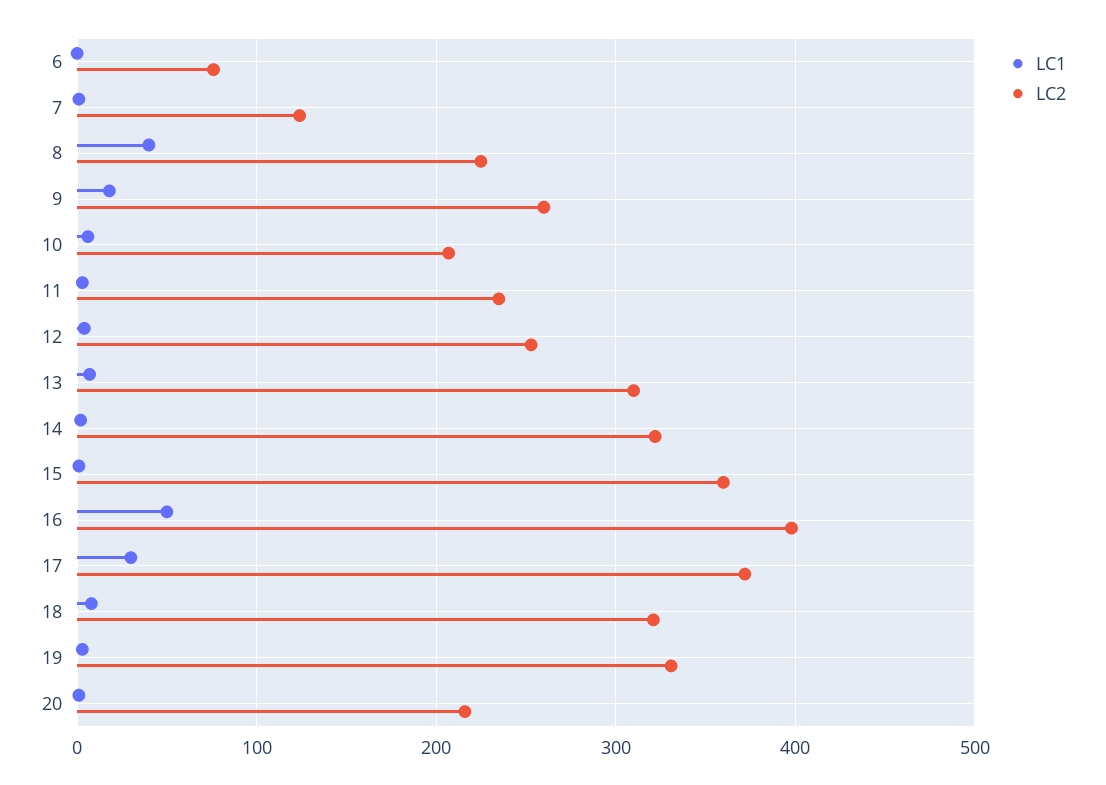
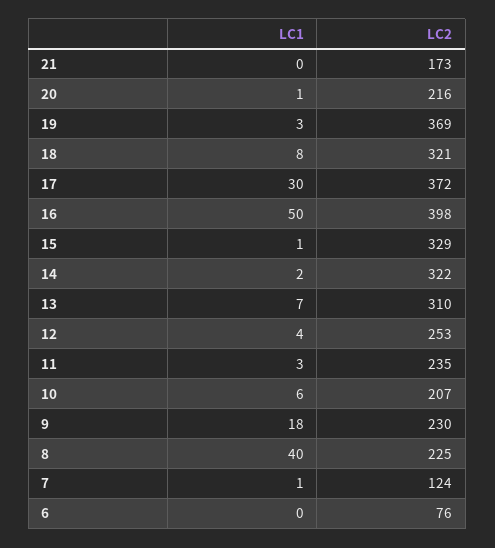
LC2, 9: 260 -> 230
LC2, 15: 360 -> 329
LC2, 19: 330 -> 369
LC1, 21: none -> 0
LC2, 21: none -> 173

